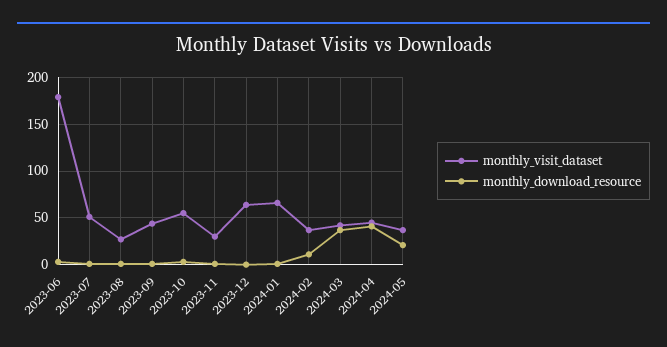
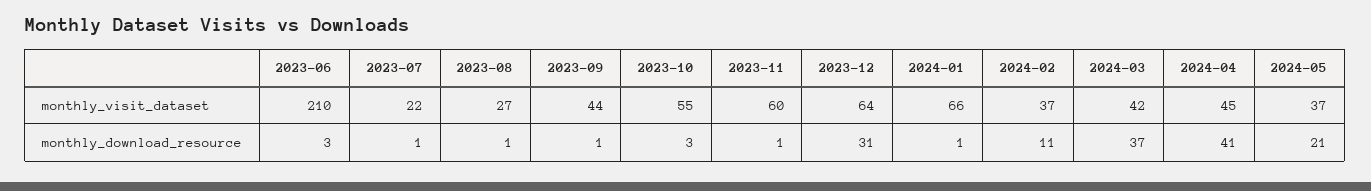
monthly_visit_dataset, 2023-06: 180 -> 210
monthly_visit_dataset, 2023-07: 50 -> 22
monthly_visit_dataset, 2023-11: 30 -> 60
monthly_download_resource, 2023-12: 0 -> 31

